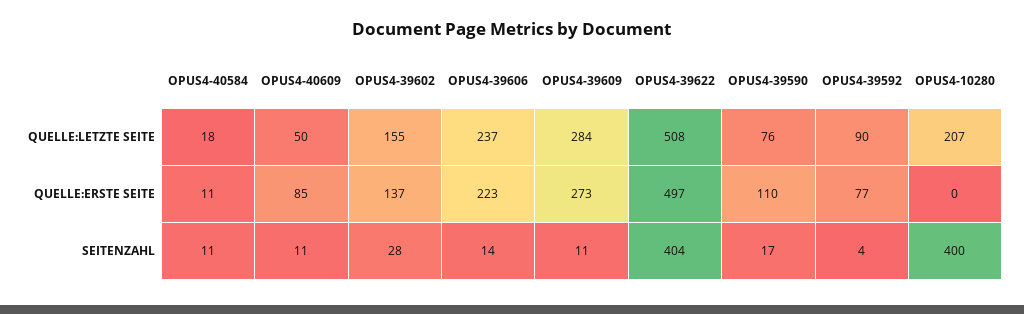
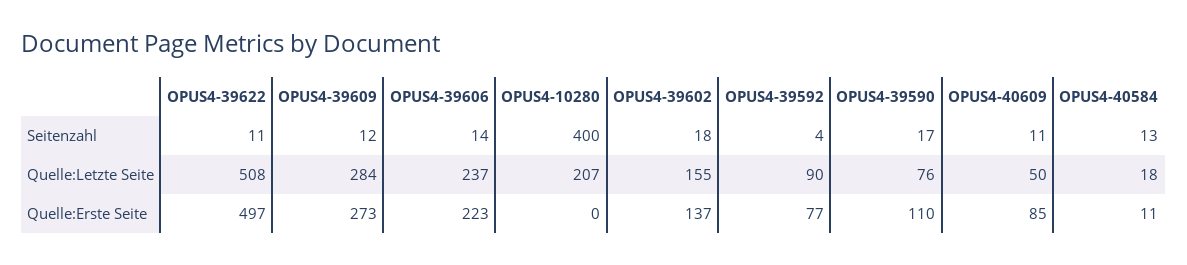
OPUS4-40584, SEITENZAHL: 11 -> 13
OPUS4-39602, SEITENZAHL: 28 -> 18
OPUS4-39609, SEITENZAHL: 11 -> 12
OPUS4-39622, SEITENZAHL: 404 -> 11

